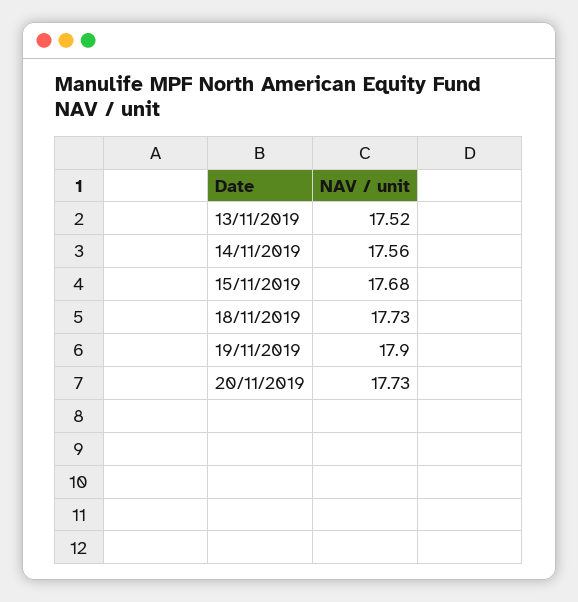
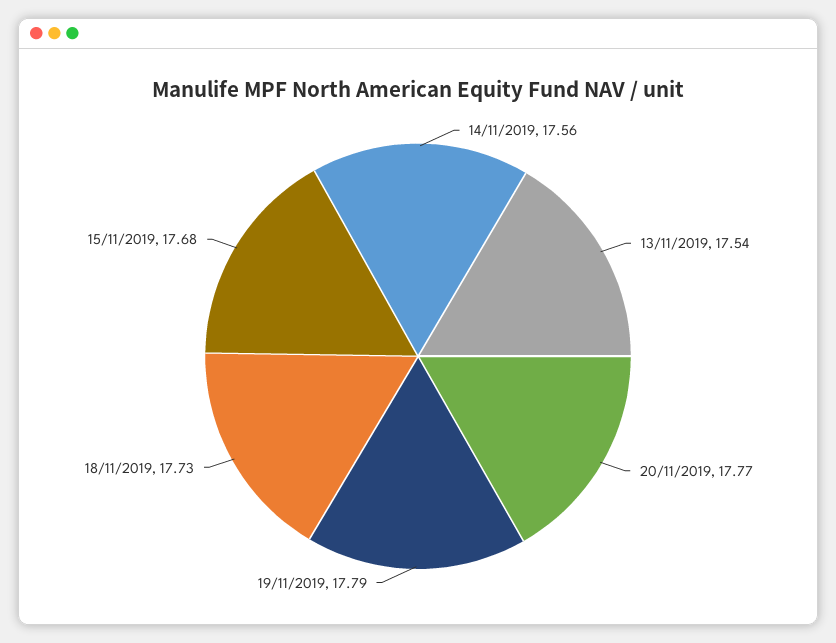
13/11/2019: 17.52 -> 17.54
19/11/2019: 17.9 -> 17.79
20/11/2019: 17.73 -> 17.77

